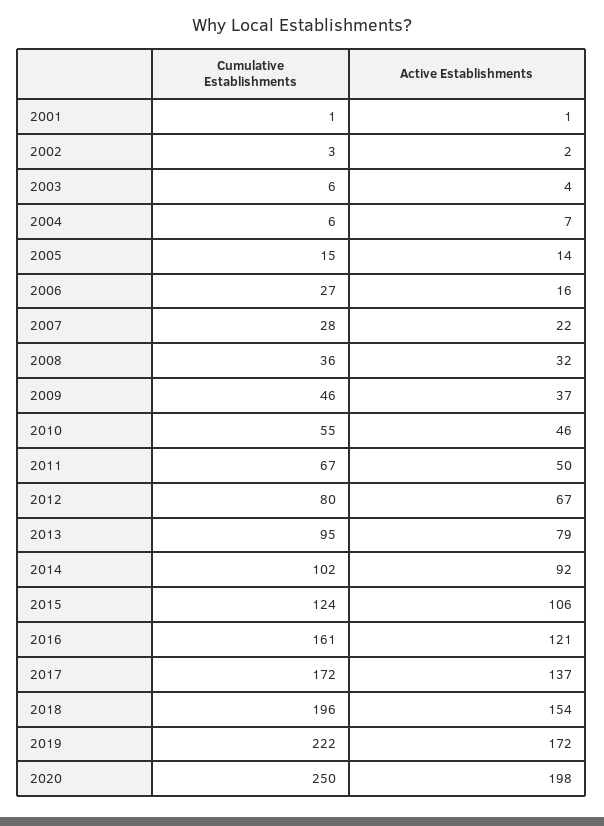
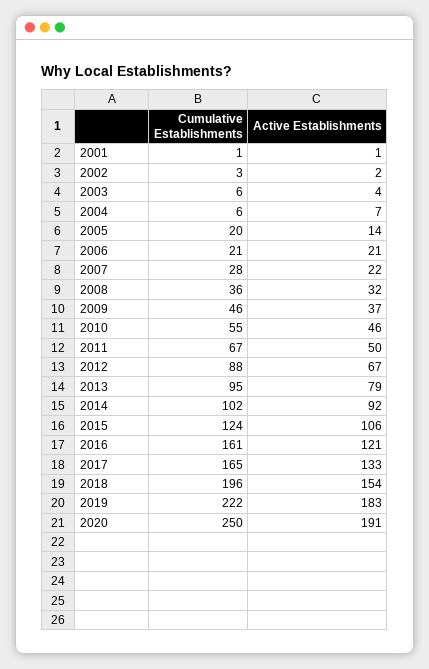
Cumulative Establishments, 2005: 15 -> 20
Cumulative Establishments, 2006: 27 -> 21
Active Establishments, 2006: 16 -> 21
Cumulative Establishments, 2012: 80 -> 88
Cumulative Establishments, 2017: 172 -> 165
Active Establishments, 2017: 137 -> 133
Active Establishments, 2019: 172 -> 183
Active Establishments, 2020: 198 -> 191

